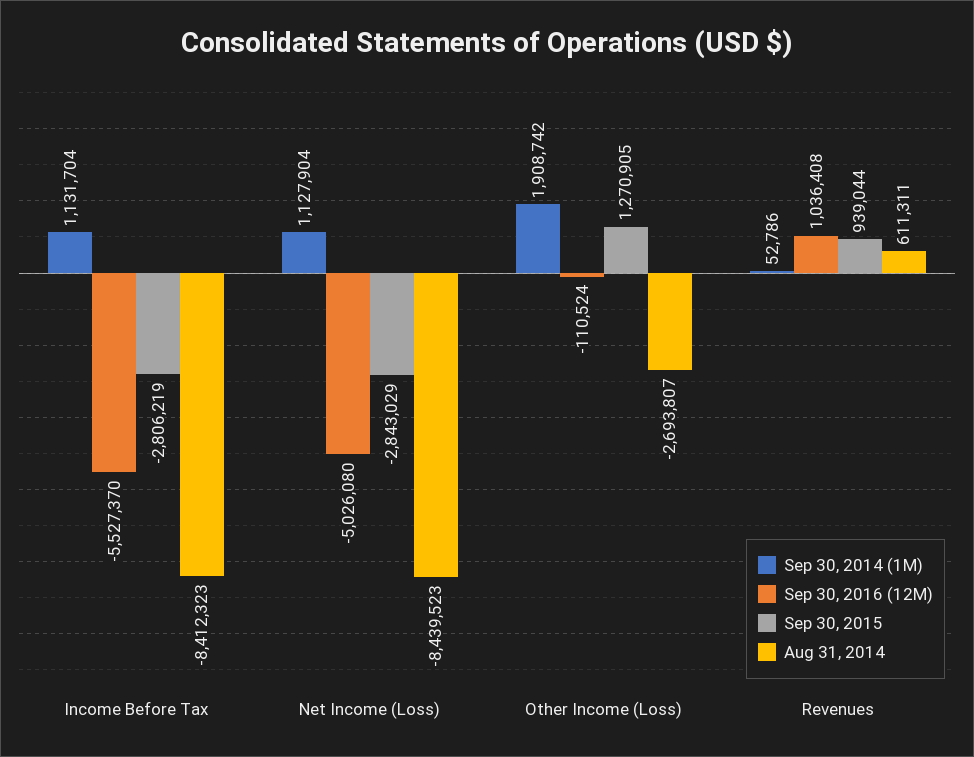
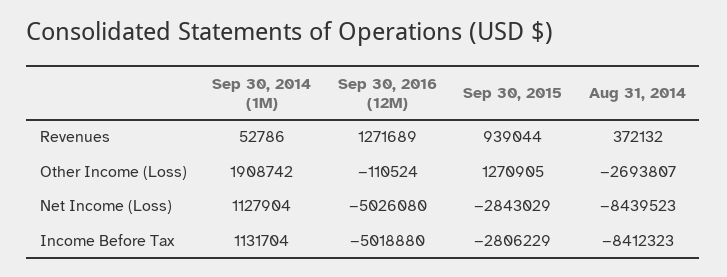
Sep 30, 2016 (12M), Income Before Tax: -5527370 -> -5018880
Sep 30, 2015, Income Before Tax: -2806219 -> -2806229
Sep 30, 2016 (12M), Revenues: 1036408 -> 1271689
Aug 31, 2014, Revenues: 611311 -> 372132

